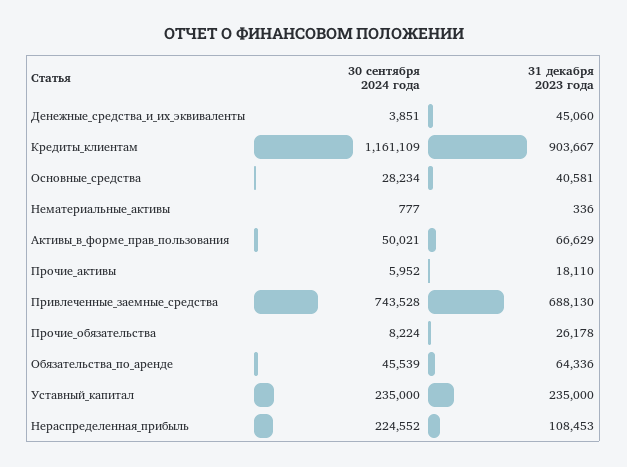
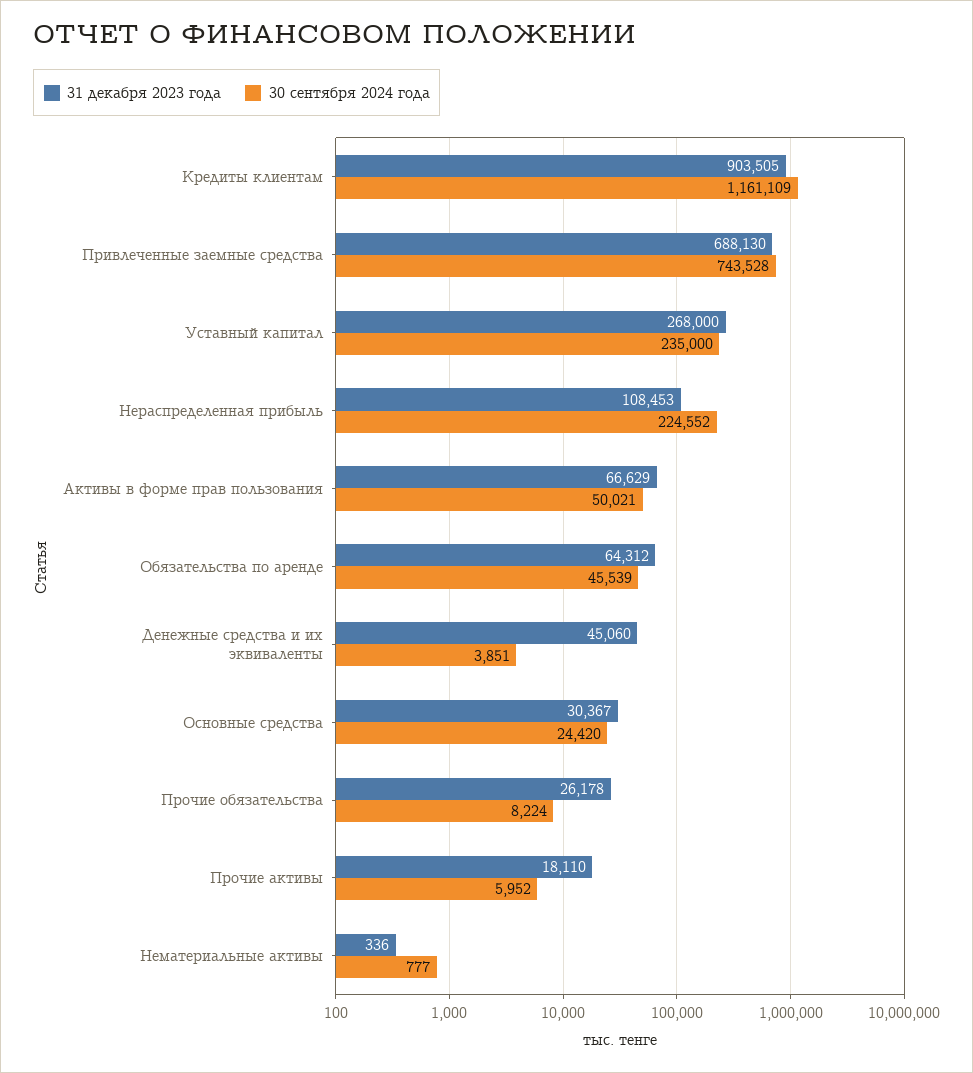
31 декабря 2023 года, Кредиты_клиентам: 903667 -> 903505
30 сентября 2024 года, Основные_средства: 28234 -> 24420
31 декабря 2023 года, Основные_средства: 40581 -> 30367
31 декабря 2023 года, Обязательства_по_аренде: 64336 -> 64312
31 декабря 2023 года, Уставный_капитал: 235000 -> 268000

